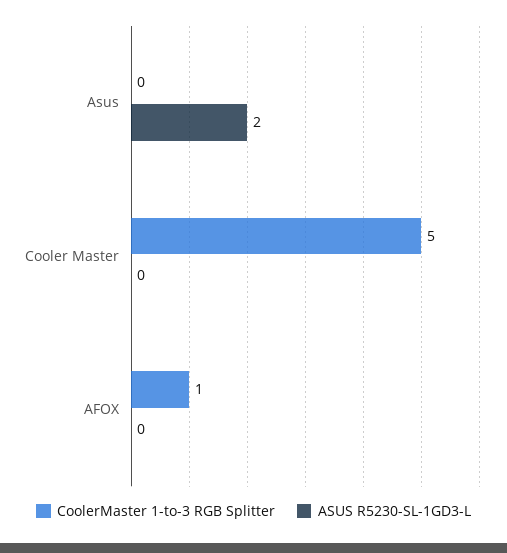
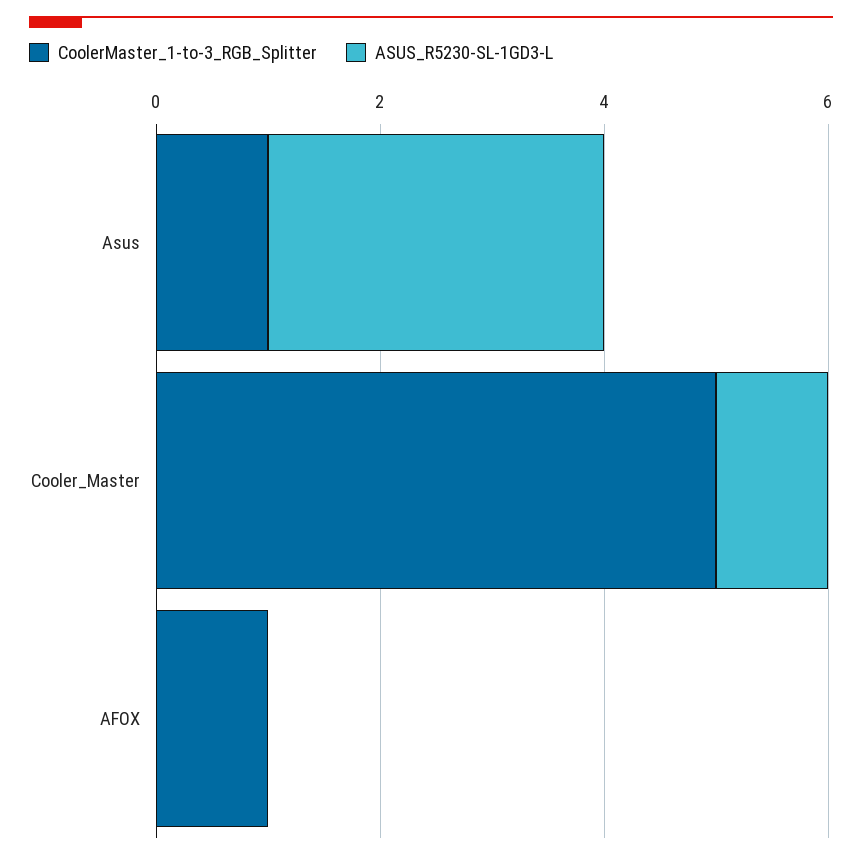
CoolerMaster 1-to-3 RGB Splitter, Asus: 0 -> 1
ASUS R5230-SL-1GD3-L, Asus: 2 -> 3
ASUS R5230-SL-1GD3-L, Cooler Master: 0 -> 1

